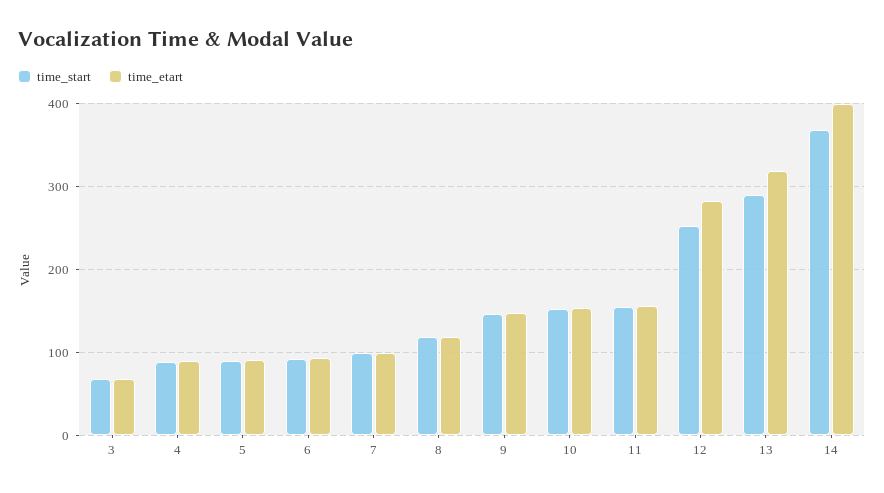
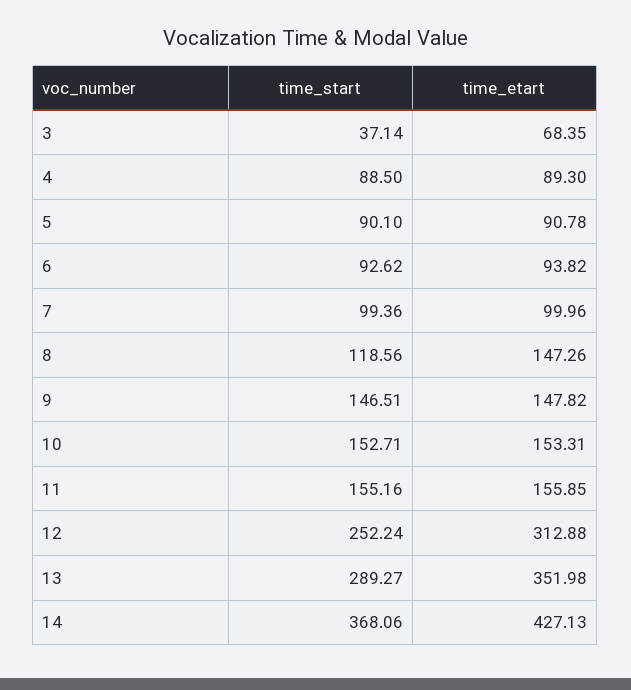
time_start, 3: 70 -> 37.14
time_etart, 8: 120 -> 147.26
time_etart, 12: 280 -> 312.88
time_etart, 13: 320 -> 351.98
time_etart, 14: 400 -> 427.13

